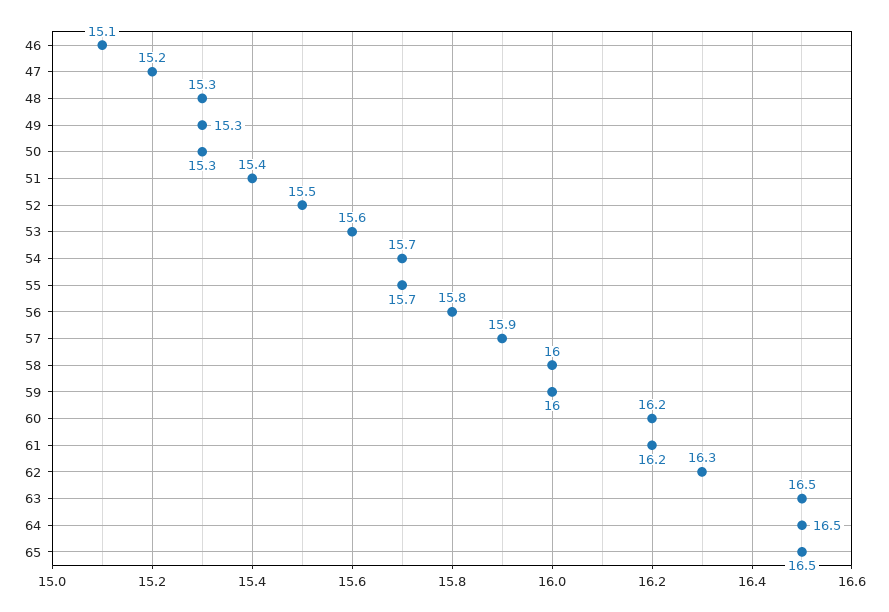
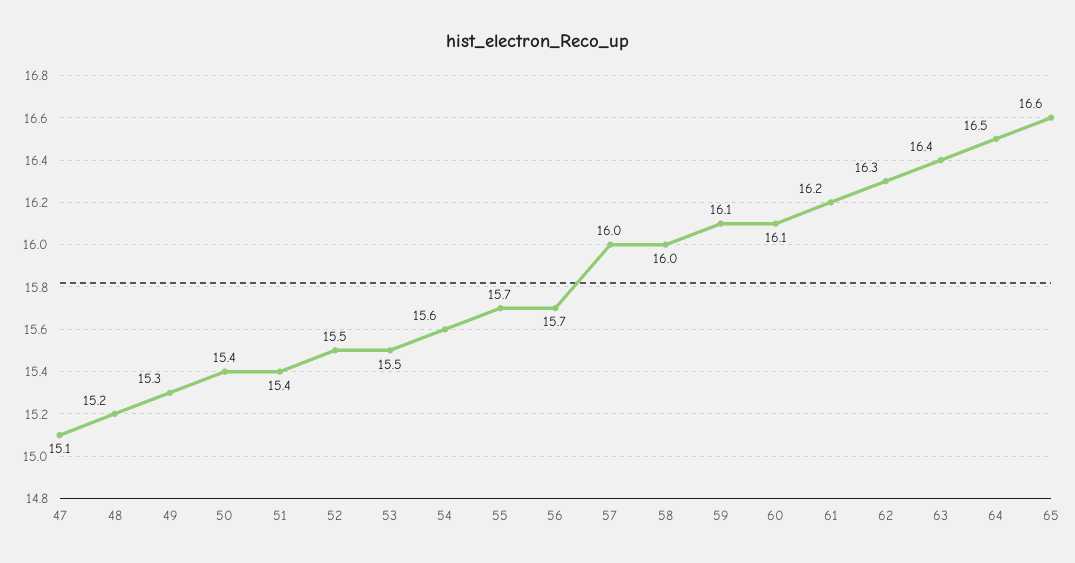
46: 15.1 -> none
47: 15.2 -> 15.1
48: 15.3 -> 15.2
50: 15.3 -> 15.4
53: 15.6 -> 15.5
54: 15.7 -> 15.6
56: 15.8 -> 15.7
57: 15.9 -> 16
59: 16 -> 16.1
60: 16.2 -> 16.1
63: 16.5 -> 16.4
65: 16.5 -> 16.6

